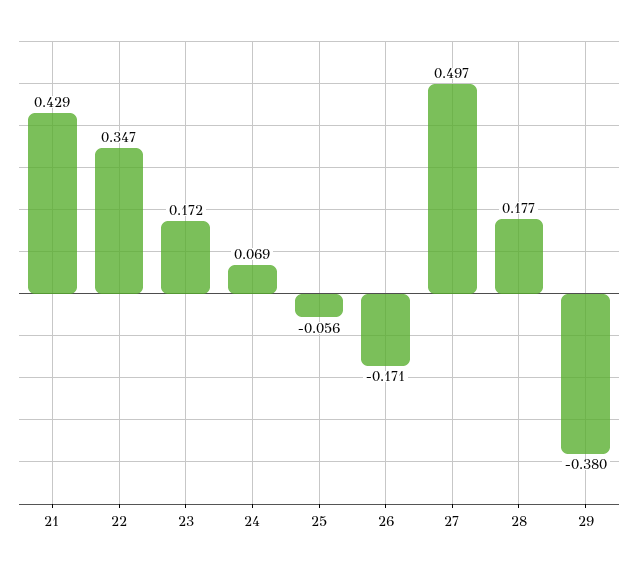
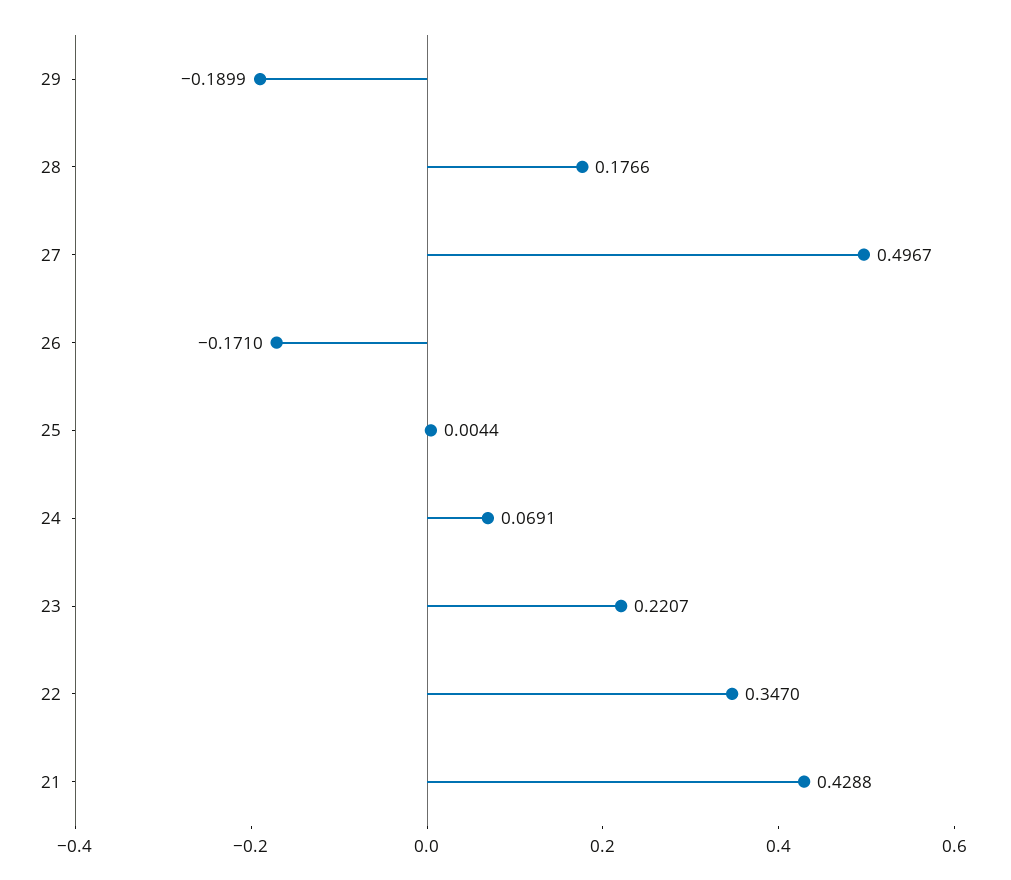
23: 0.172 -> 0.2207
25: -0.056 -> 0.0044
29: -0.38 -> -0.1899

